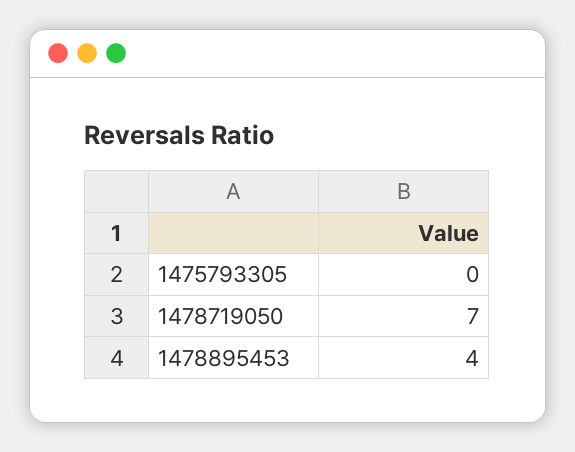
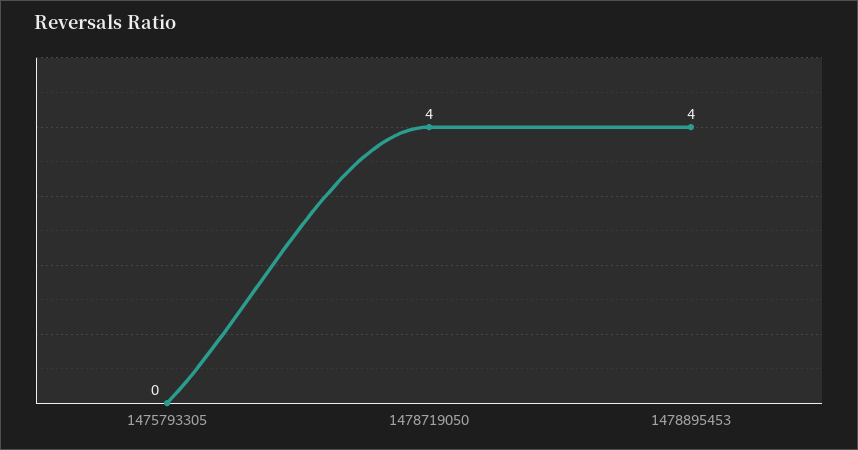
1478719050: 7 -> 4

